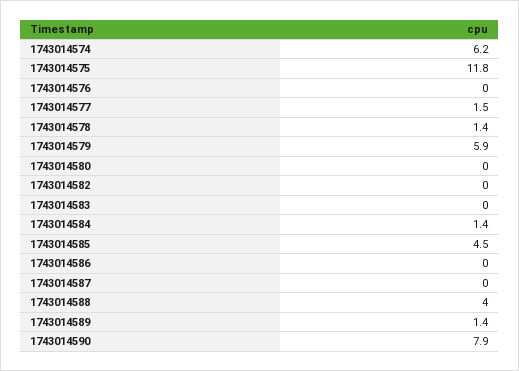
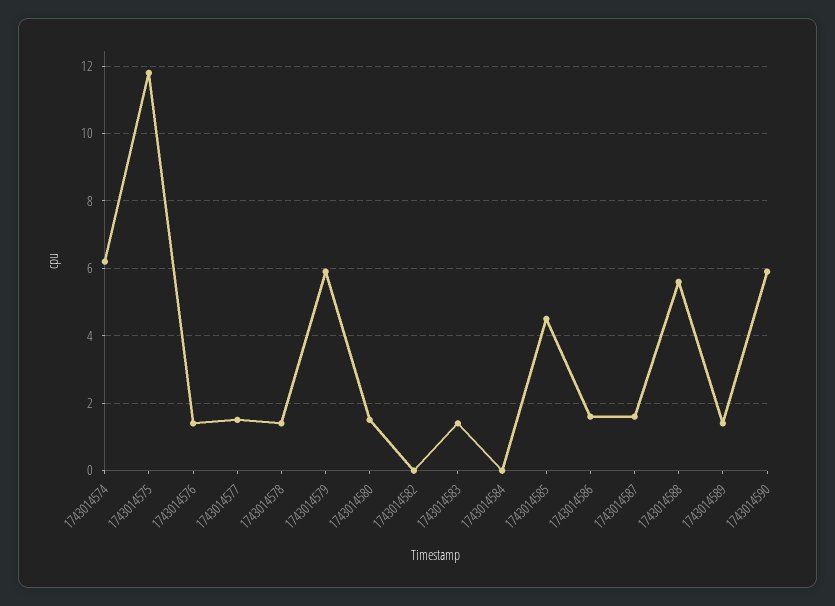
1743014576: 0 -> 1.5
1743014580: 0 -> 1.5
1743014583: 0 -> 1.5
1743014584: 1.4 -> 0
1743014586: 0 -> 1.5
1743014587: 0 -> 1.5
1743014588: 4 -> 5.5
1743014590: 7.9 -> 6

